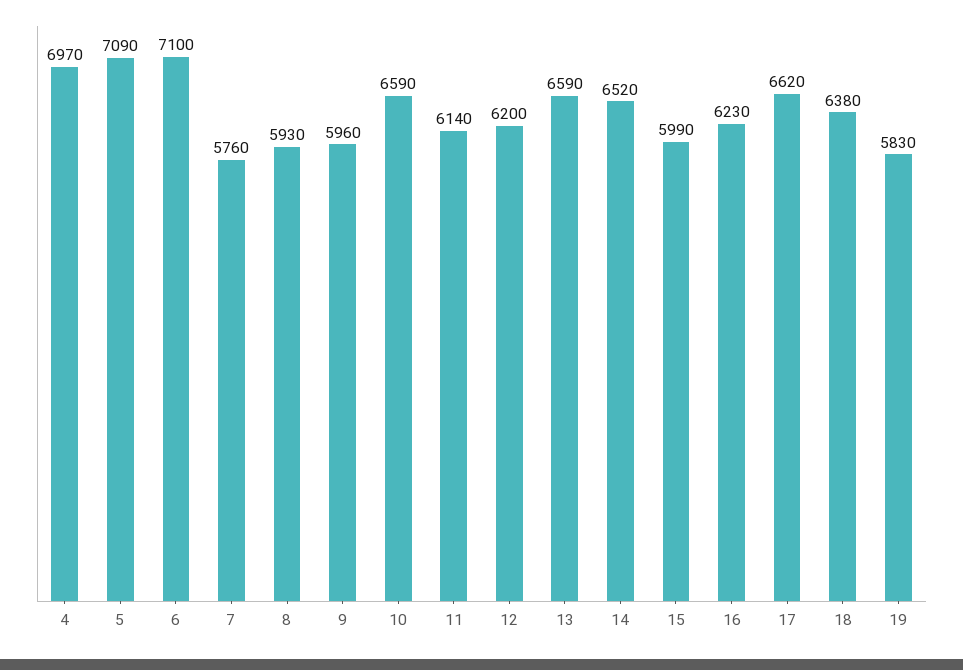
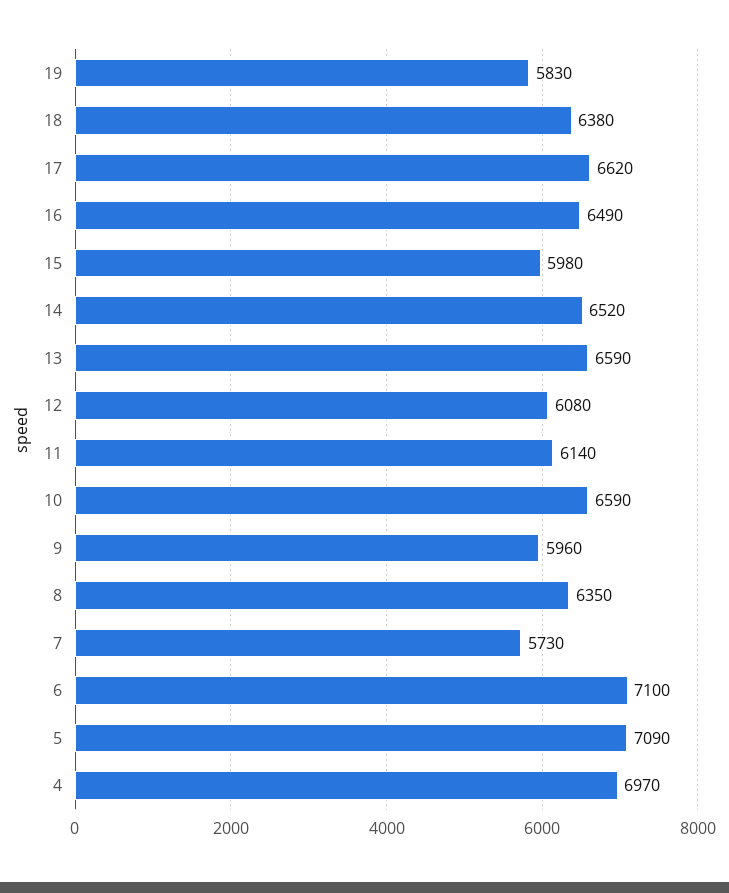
7: 5760 -> 5730
8: 5930 -> 6350
12: 6200 -> 6080
15: 5990 -> 5980
16: 6230 -> 6490

